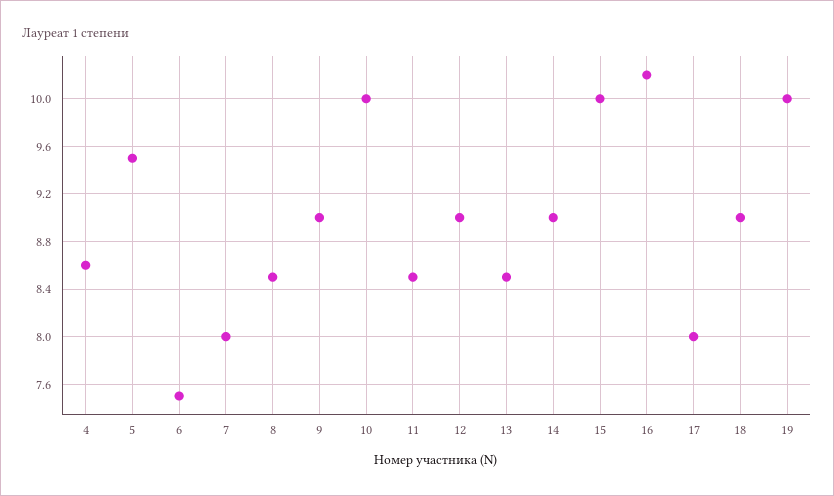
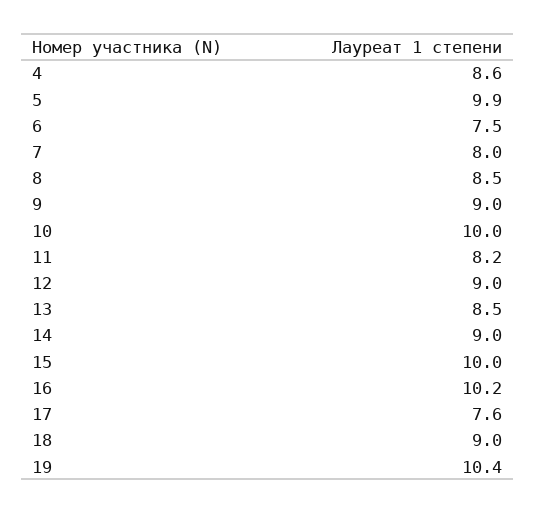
5: 9.5 -> 9.9
11: 8.5 -> 8.2
17: 8 -> 7.6
19: 10 -> 10.4

